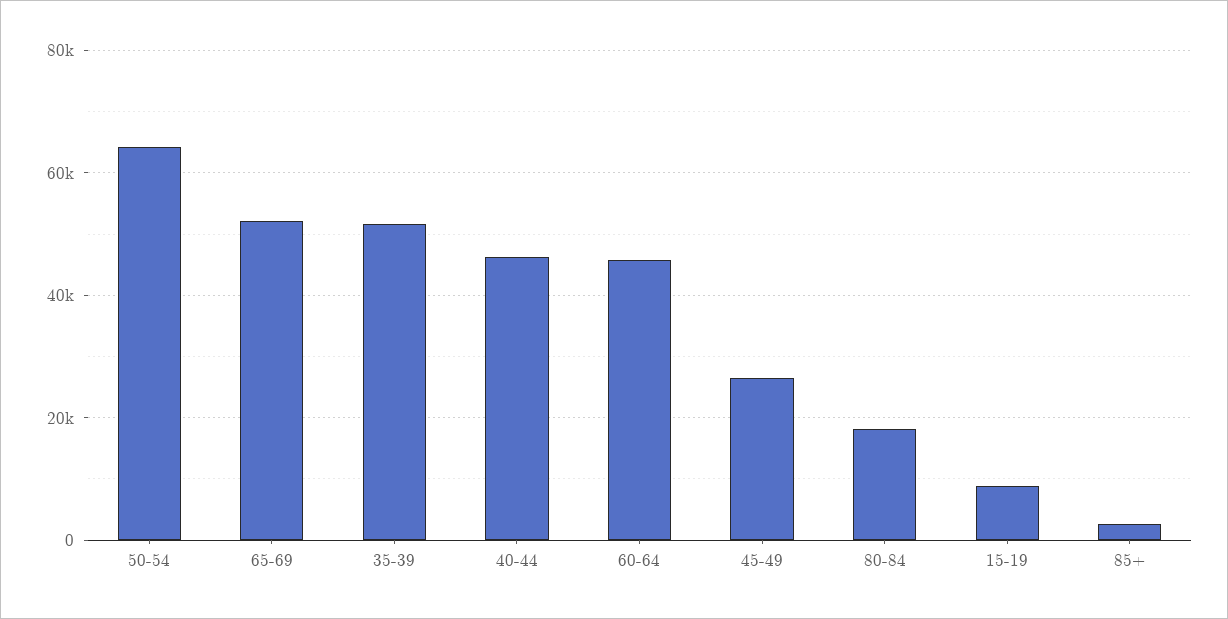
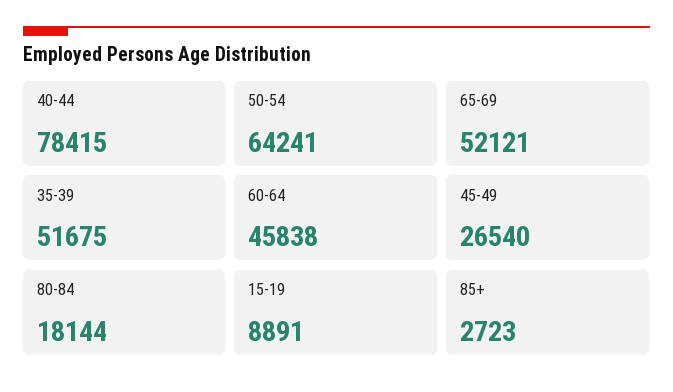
40-44: 46000 -> 78415

